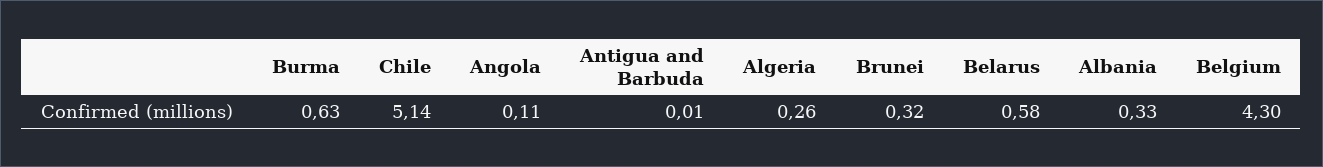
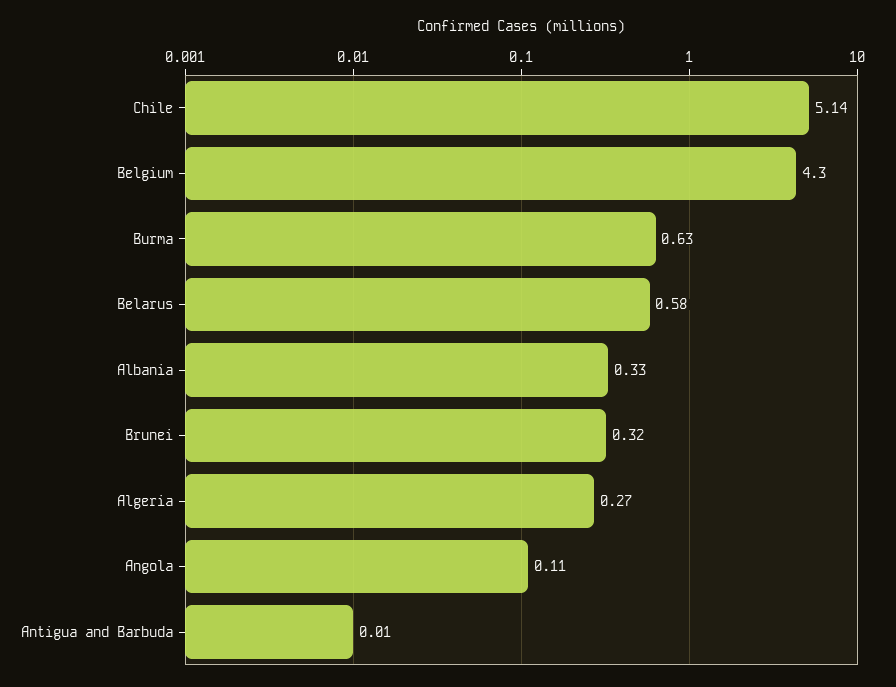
Algeria: 0.26 -> 0.27

